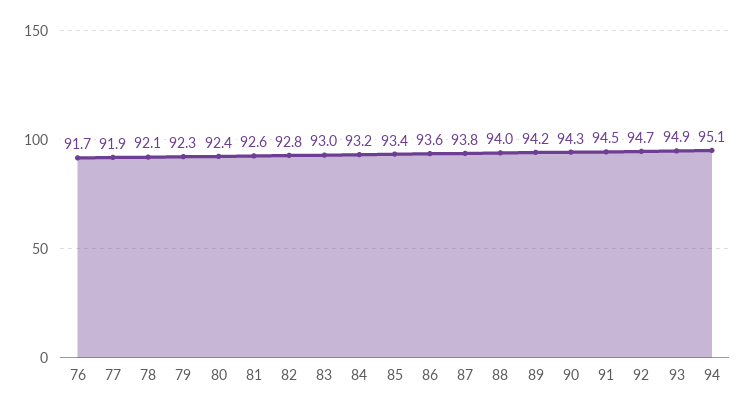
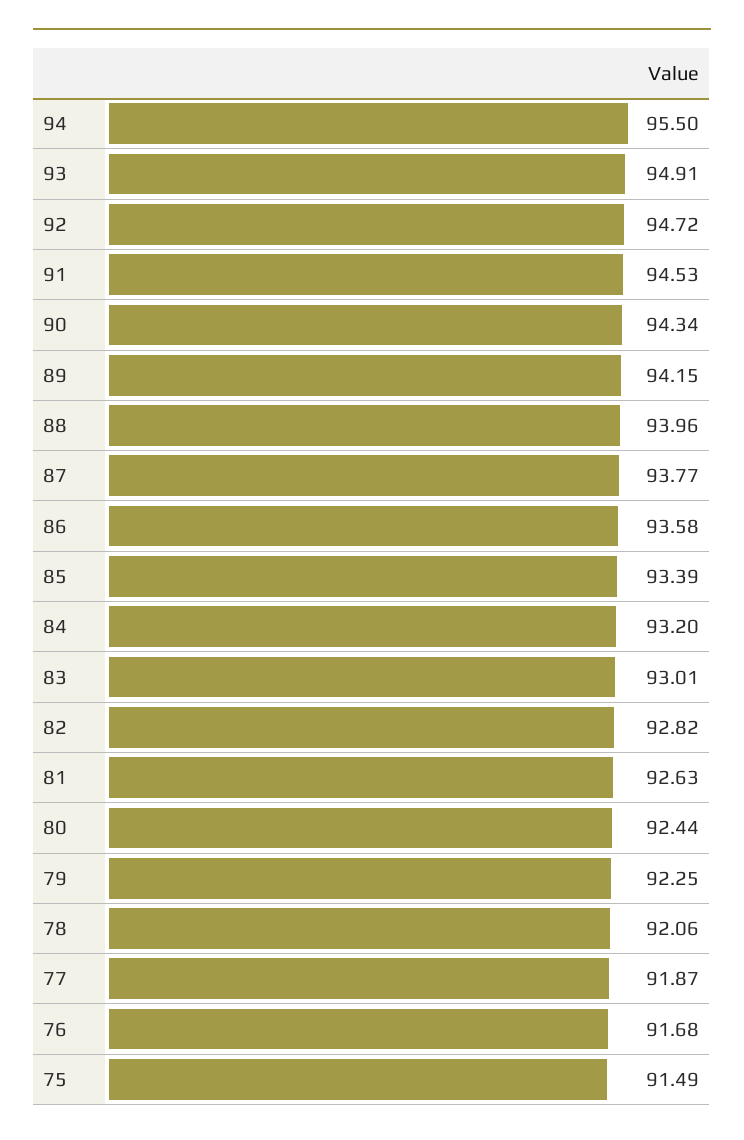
94: 95.1 -> 95.5
75: none -> 91.49

